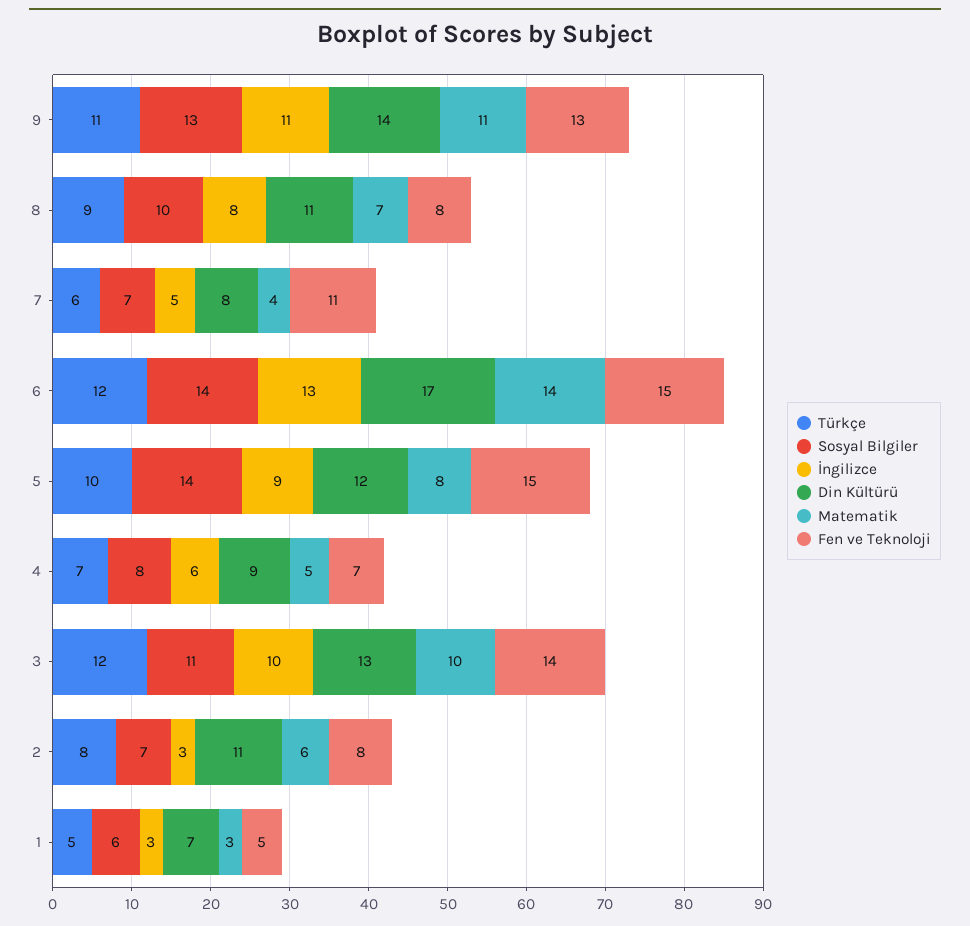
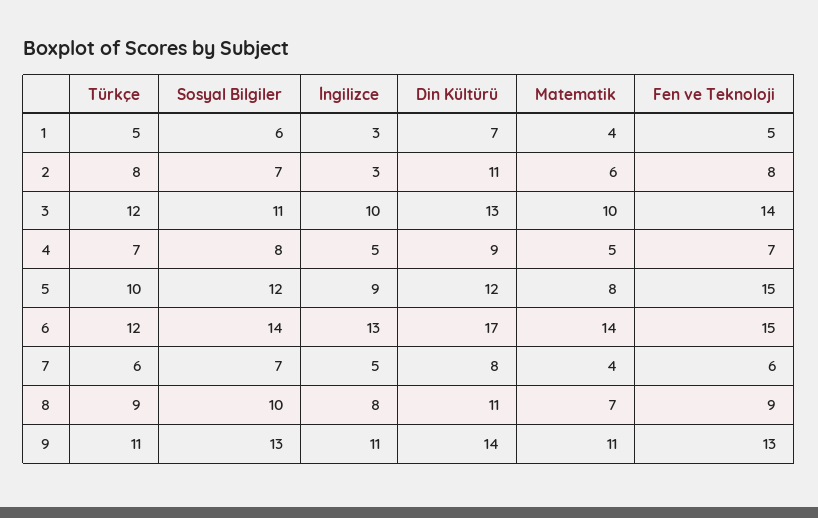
Fen ve Teknoloji, 8: 8 -> 9
Fen ve Teknoloji, 7: 11 -> 6
Sosyal Bilgiler, 5: 14 -> 12
İngilizce, 4: 6 -> 5
Matematik, 1: 3 -> 4

